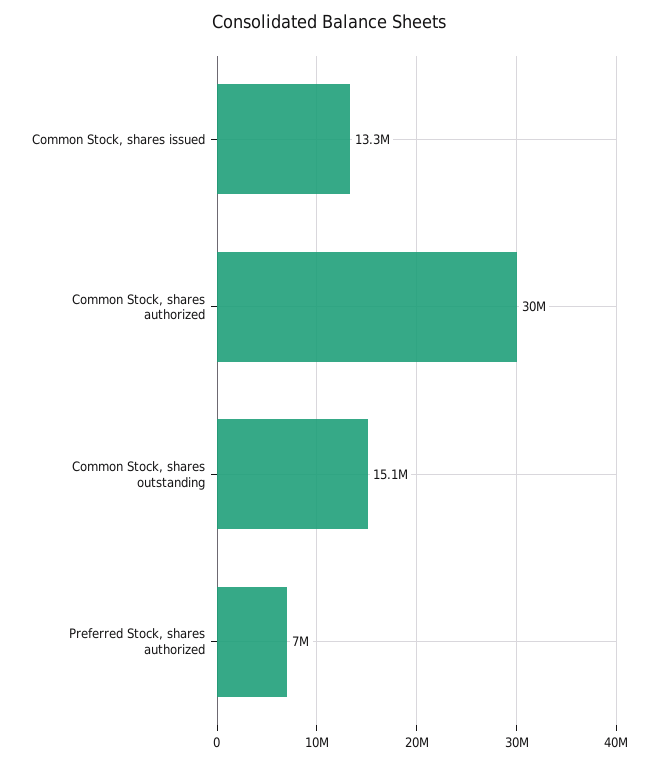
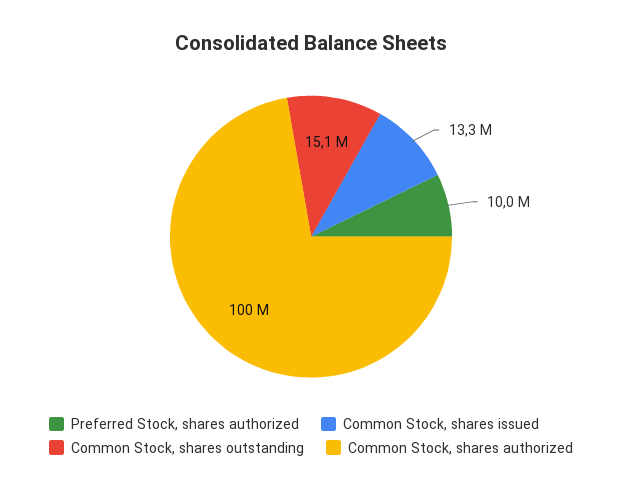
Common Stock, shares authorized: 30000000 -> 100000000
Preferred Stock, shares authorized: 7000000 -> 10000000

